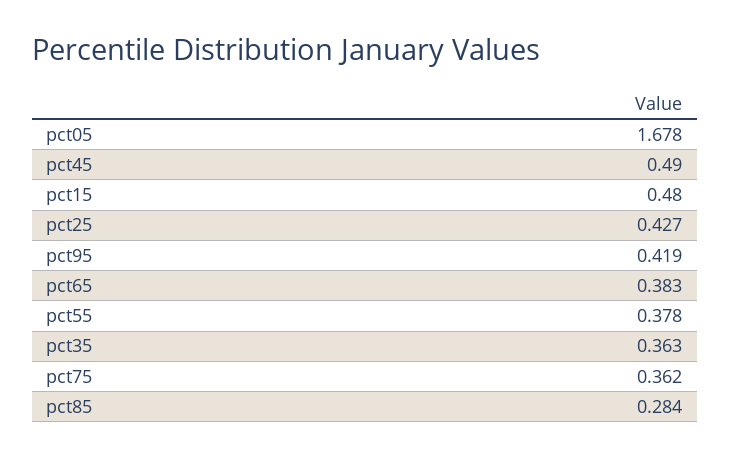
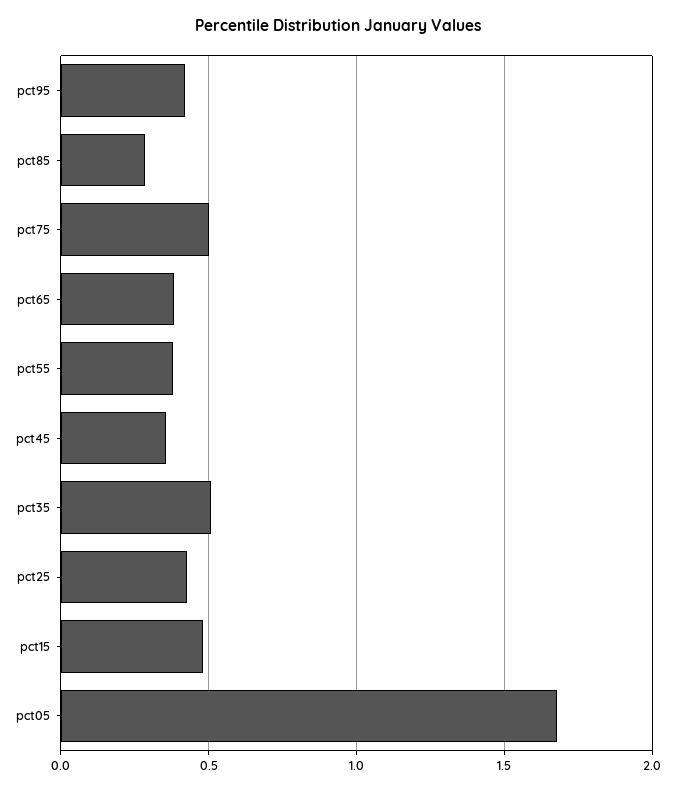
pct45: 0.49 -> 0.35
pct35: 0.363 -> 0.5
pct75: 0.362 -> 0.5

